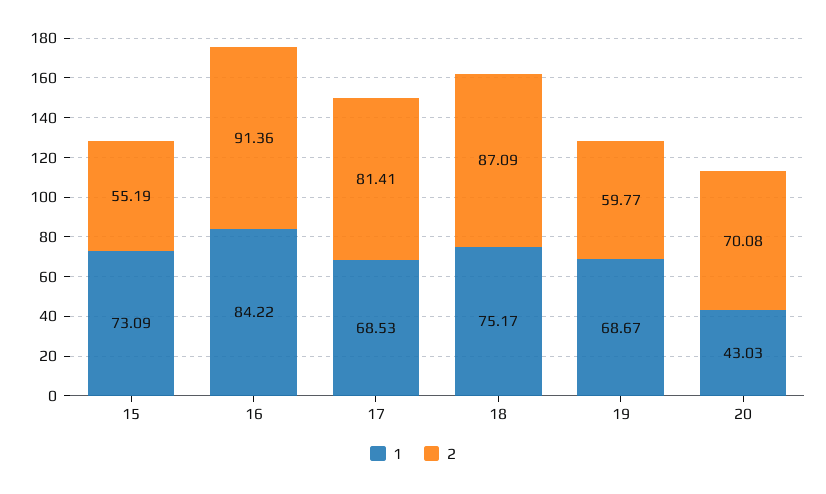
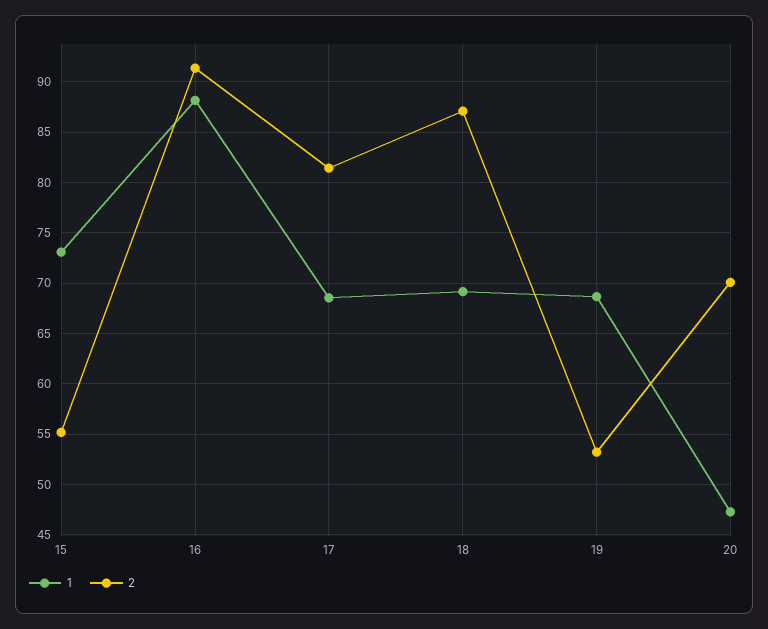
1, 16: 84.22 -> 88
1, 18: 75.17 -> 69
2, 19: 59.77 -> 53
1, 20: 43.03 -> 47

